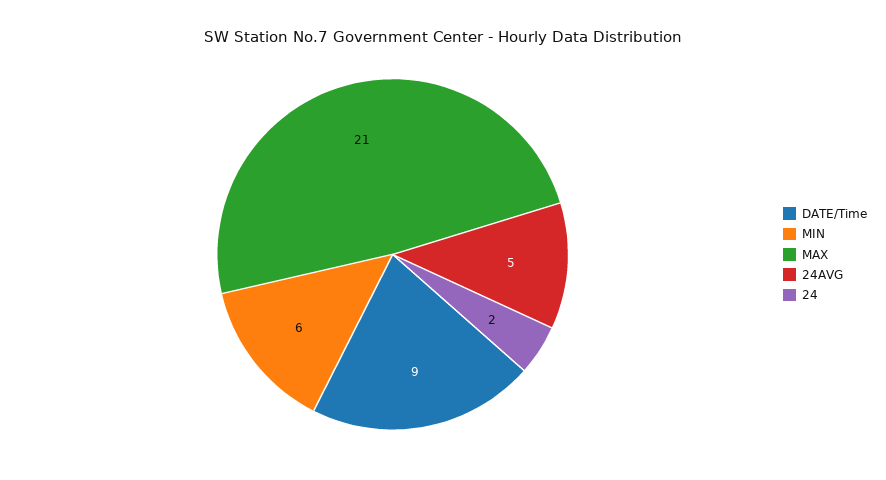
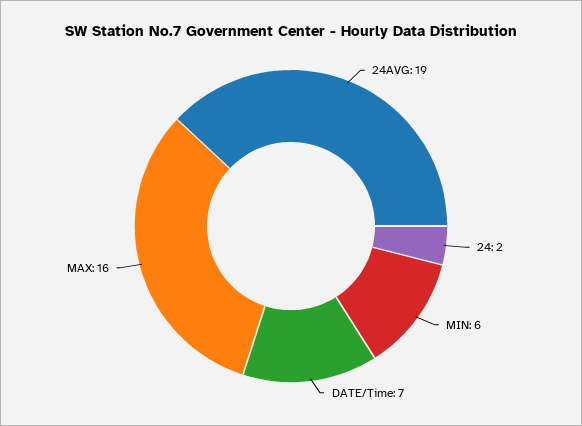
DATE/Time: 9 -> 7
MAX: 21 -> 16
24AVG: 5 -> 19

